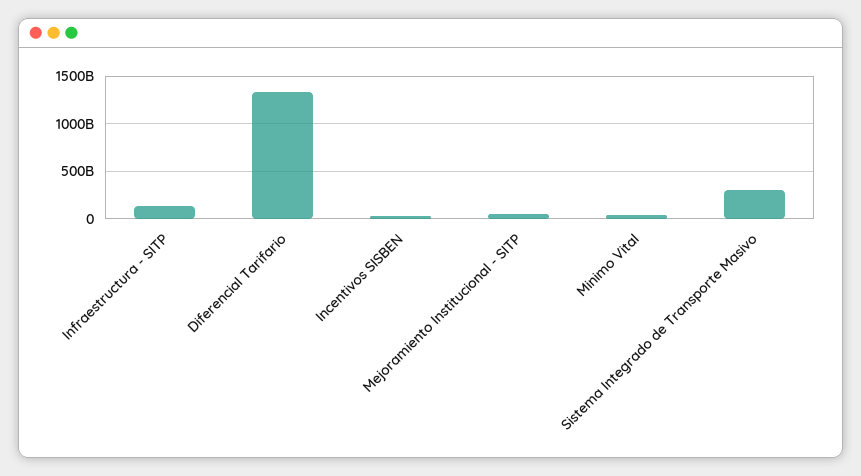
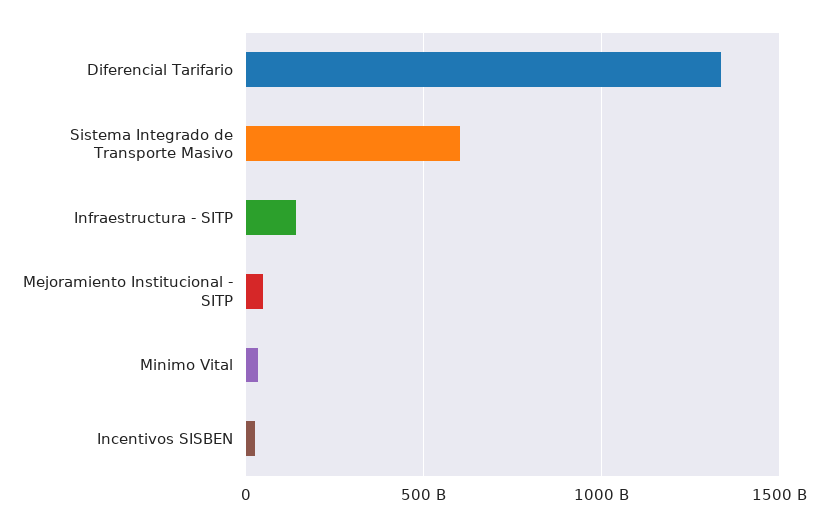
Sistema Integrado de Transporte Masivo: 300000000000 -> 600000000000

